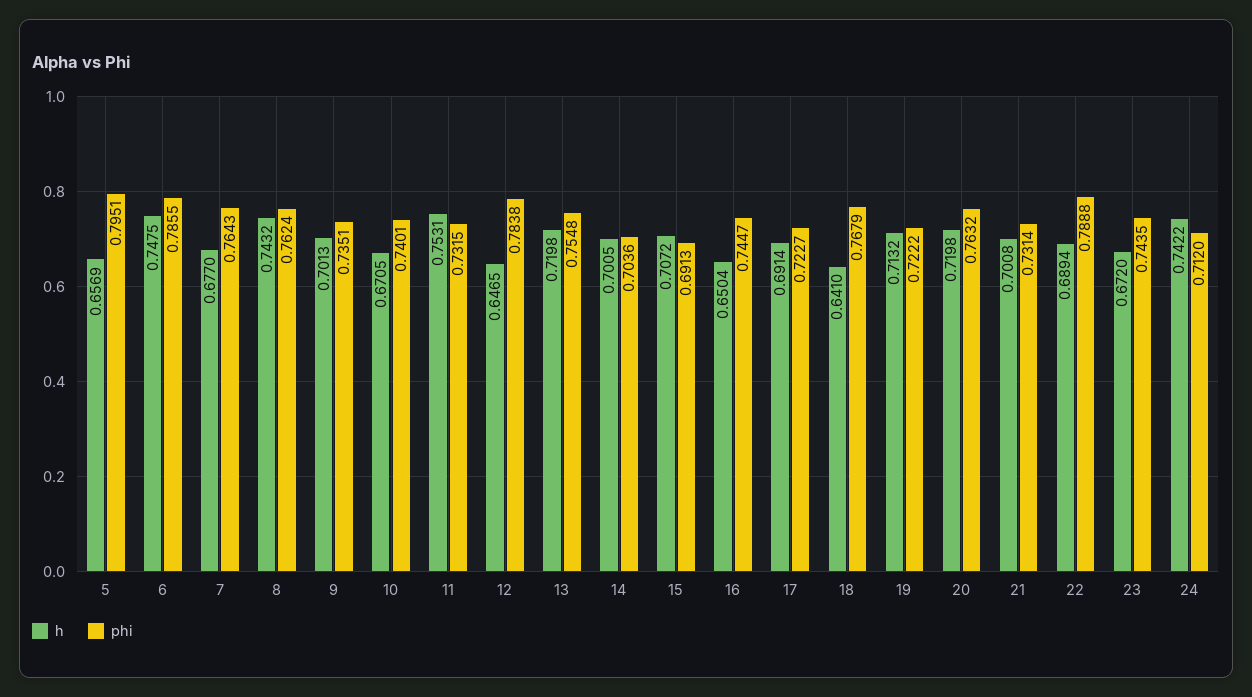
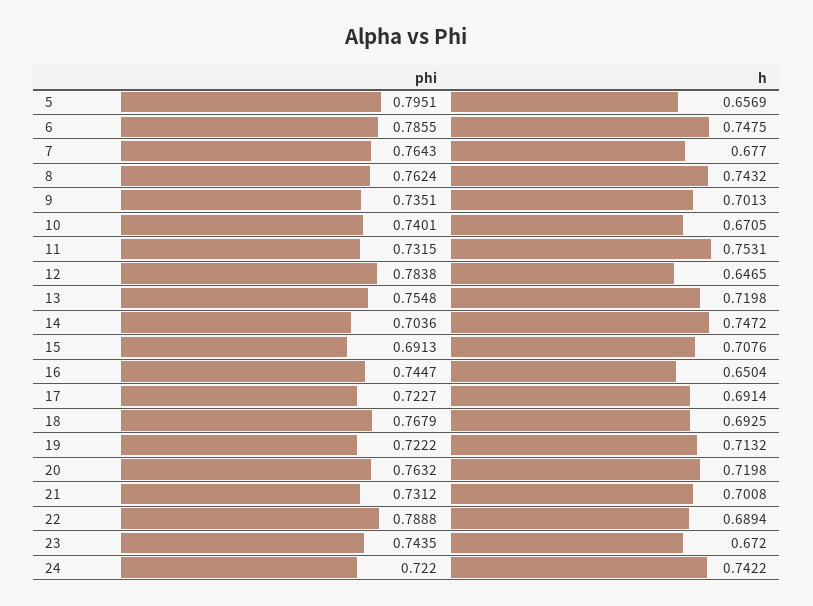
h, 14: 0.7005 -> 0.7472
h, 15: 0.7072 -> 0.7076
h, 18: 0.641 -> 0.6925
phi, 21: 0.7314 -> 0.7312
phi, 24: 0.712 -> 0.722

